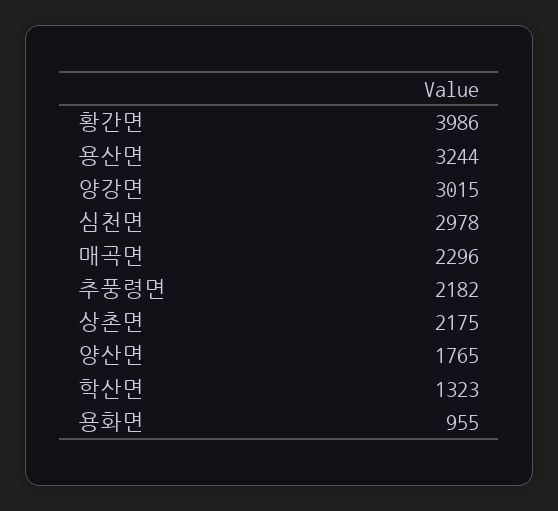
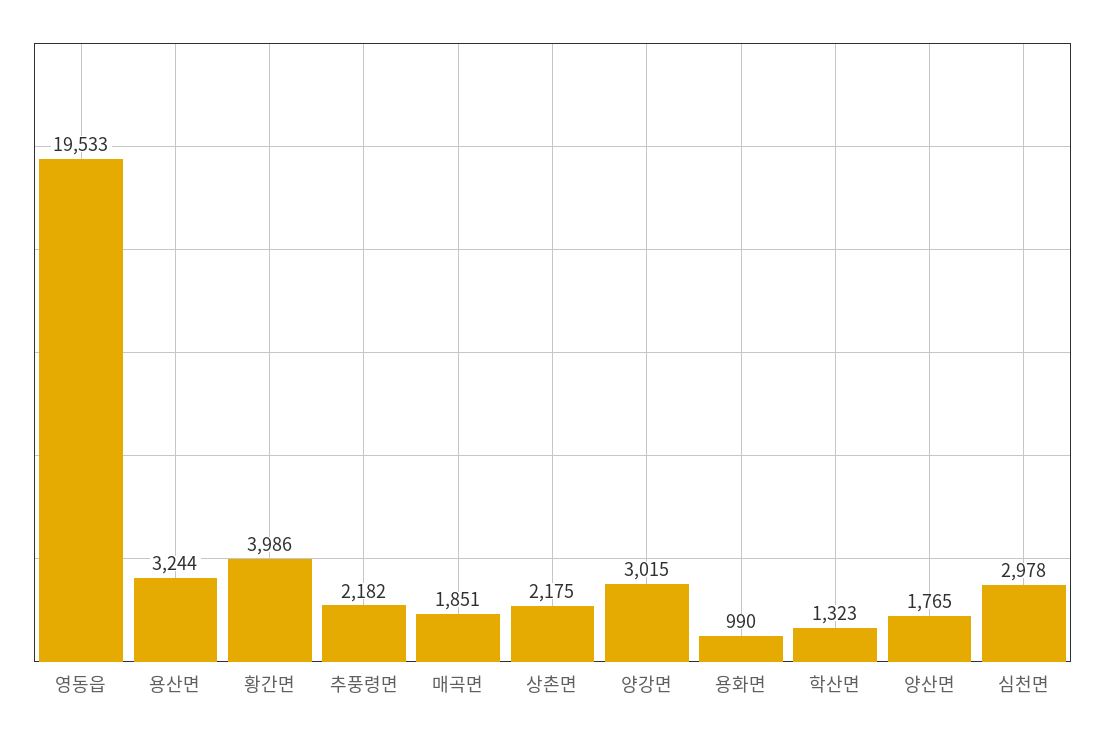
매곡면: 2296 -> 1851
용화면: 955 -> 990
영동읍: none -> 19533

